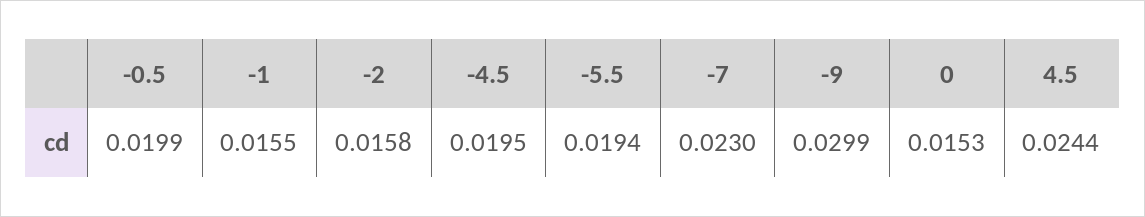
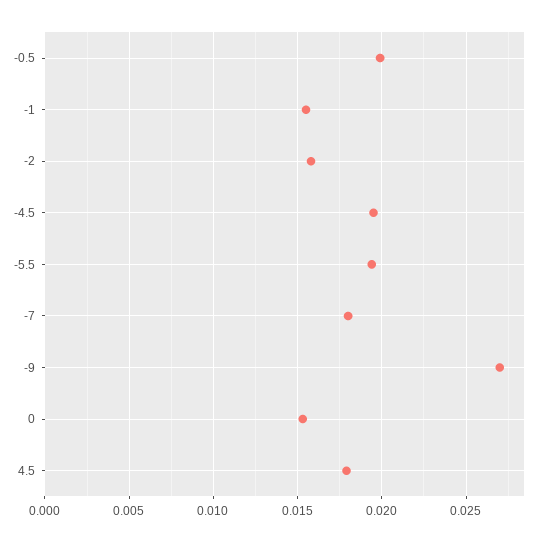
-7: 0.023 -> 0.018
-9: 0.0299 -> 0.027
4.5: 0.0244 -> 0.018

